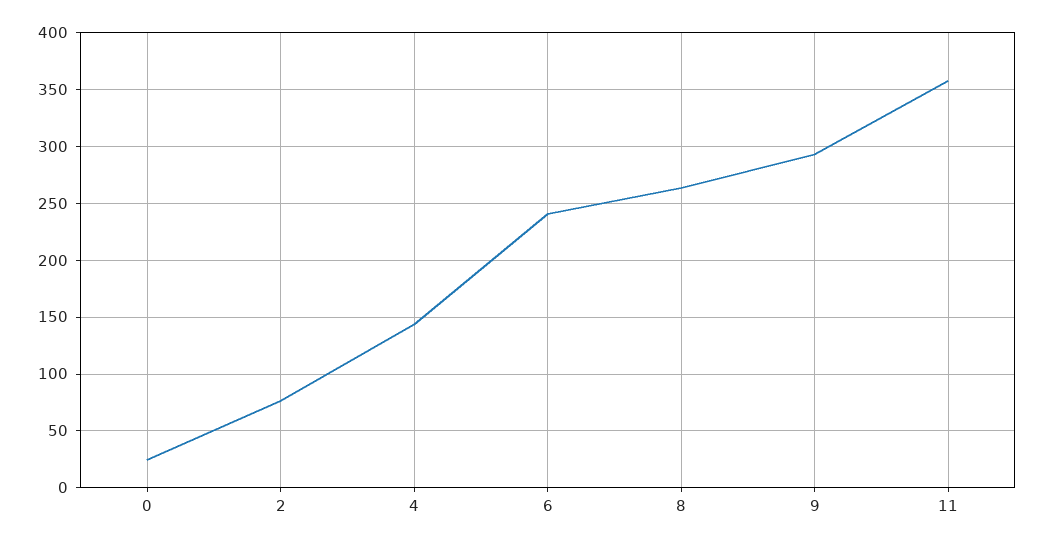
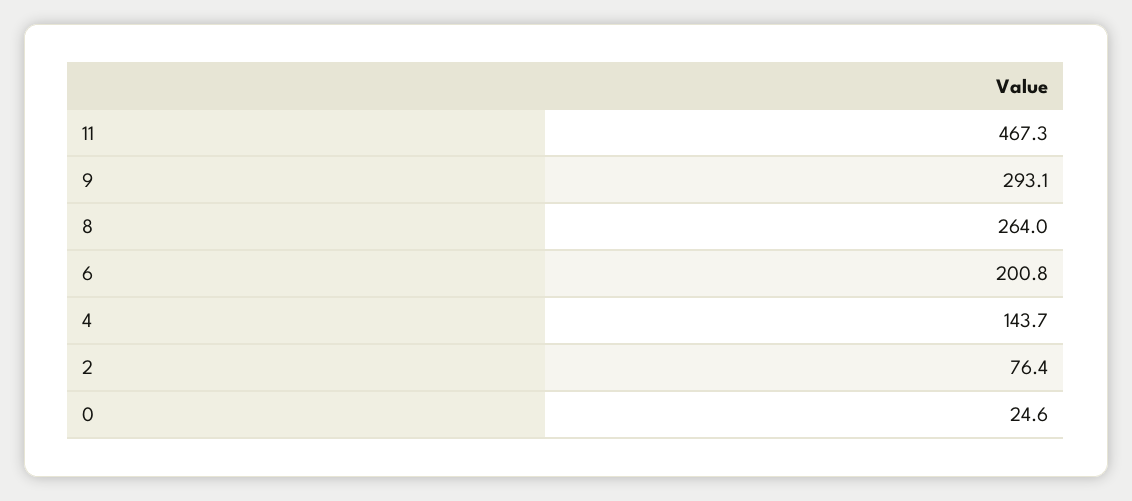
6: 240 -> 200.8
11: 360 -> 467.3

